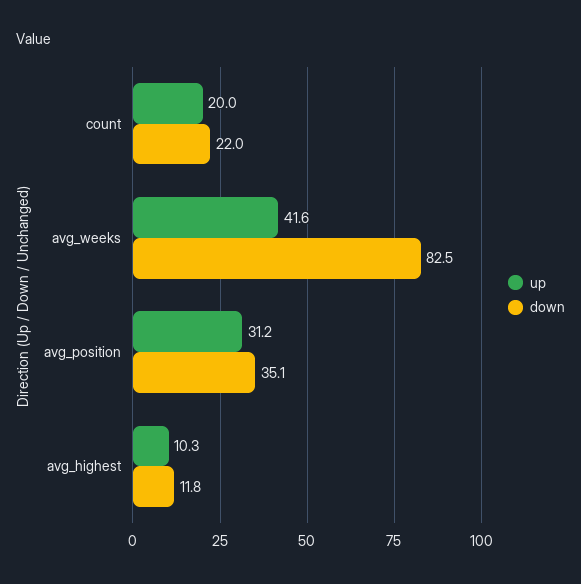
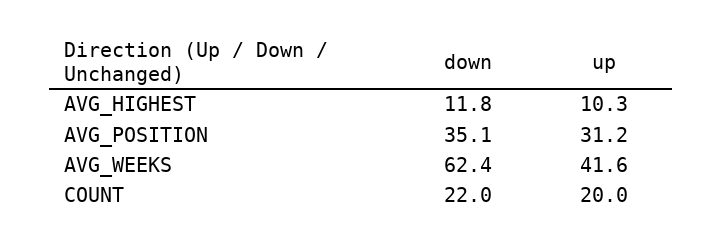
down, avg_weeks: 82.5 -> 62.4

